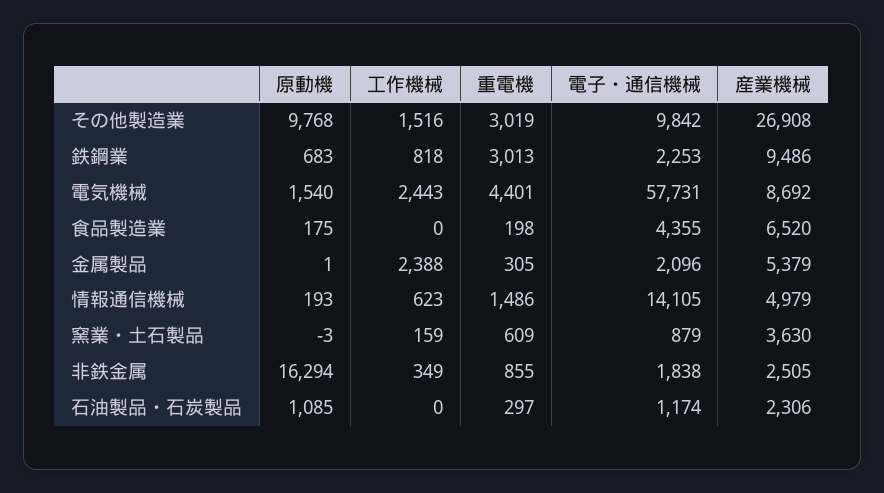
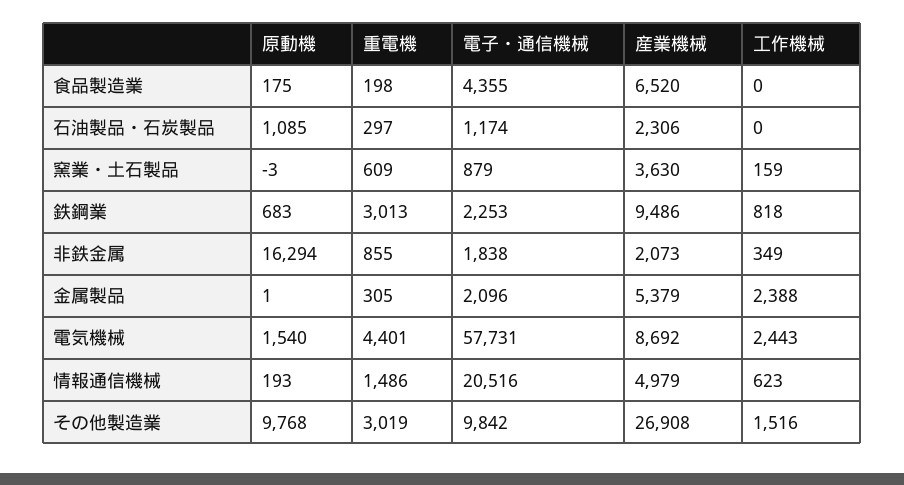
電子・通信機械, 情報通信機械: 14105 -> 20516
産業機械, 非鉄金属: 2505 -> 2073

